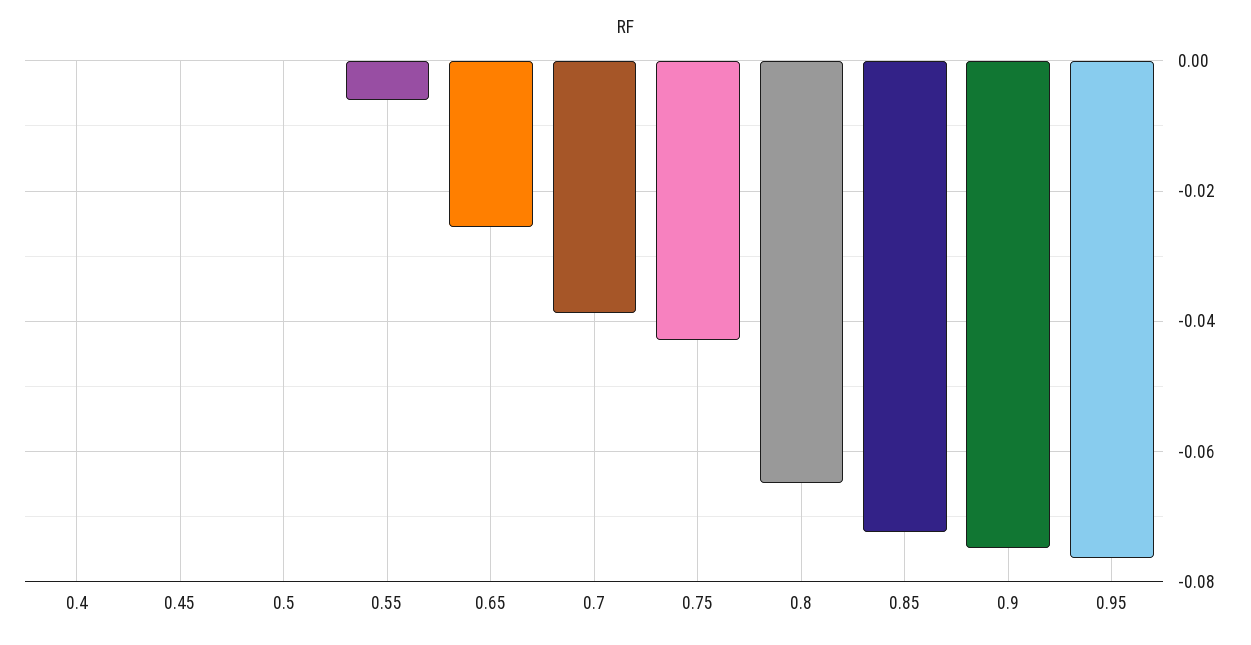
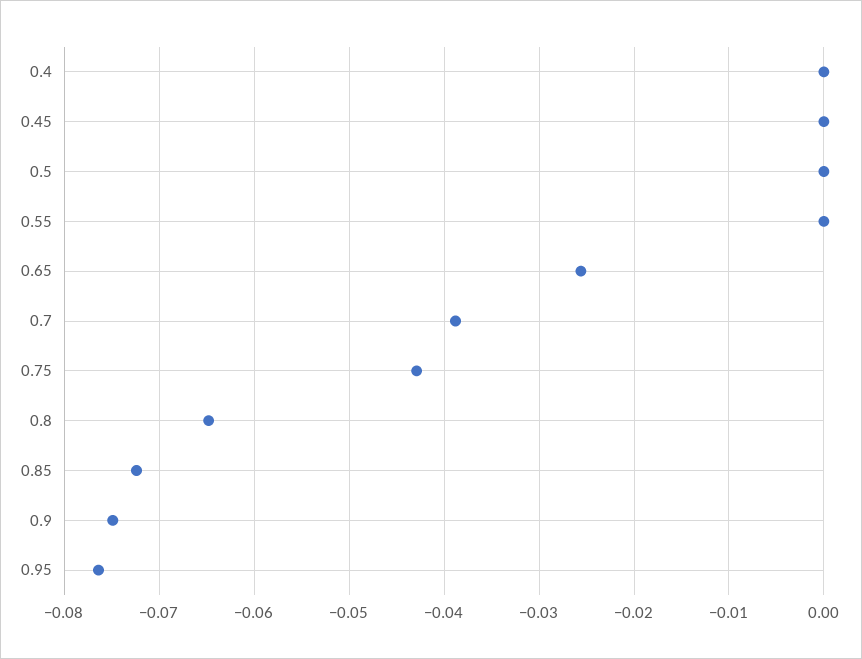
0.55: -0.006 -> 0

